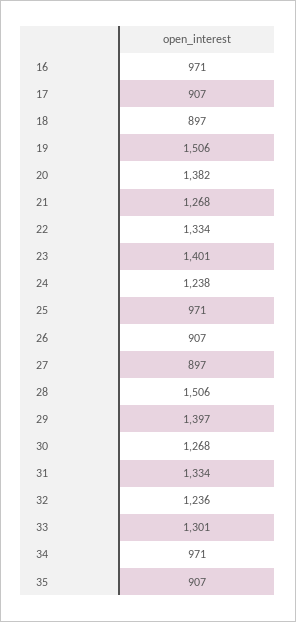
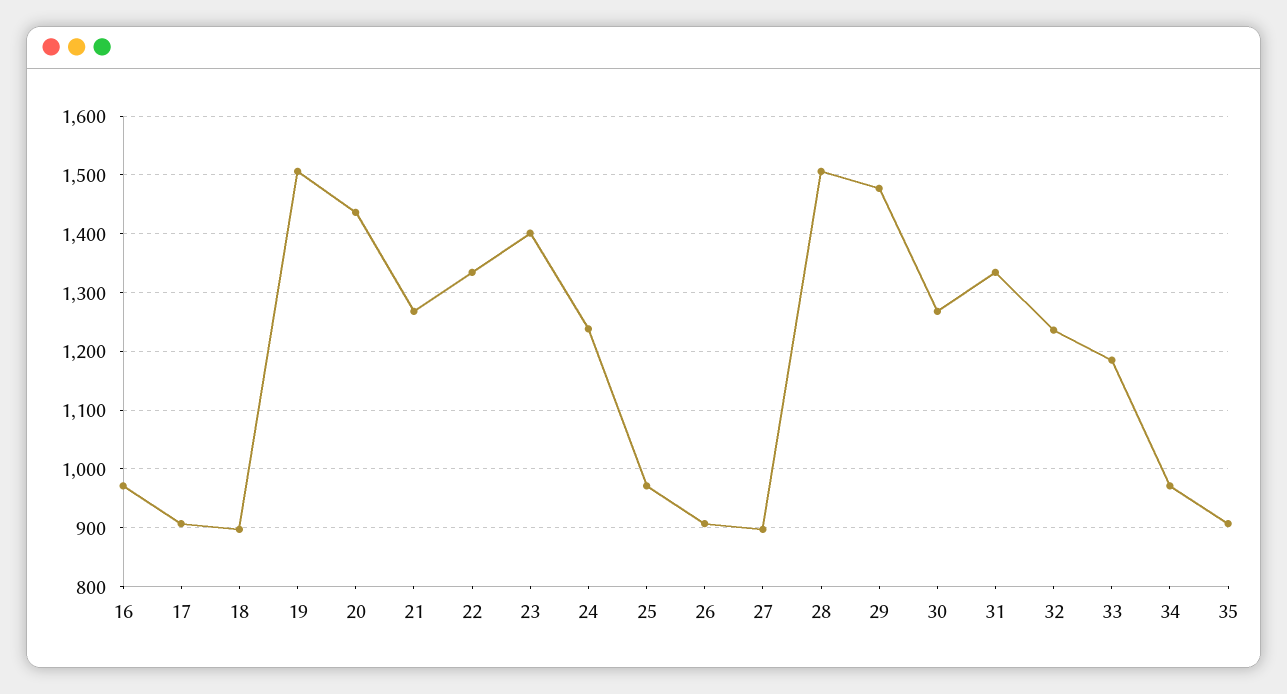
20: 1382 -> 1440
29: 1397 -> 1480
33: 1301 -> 1180

